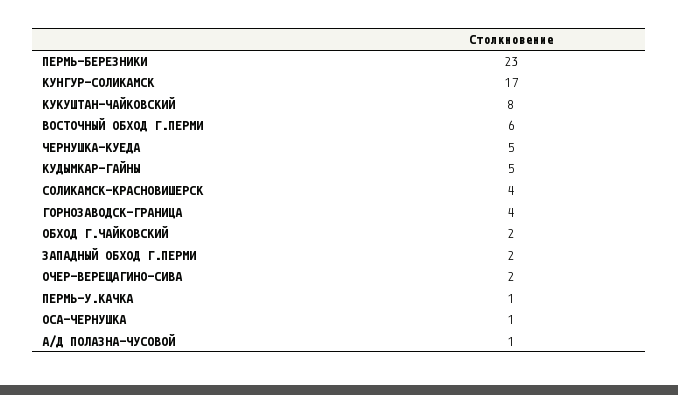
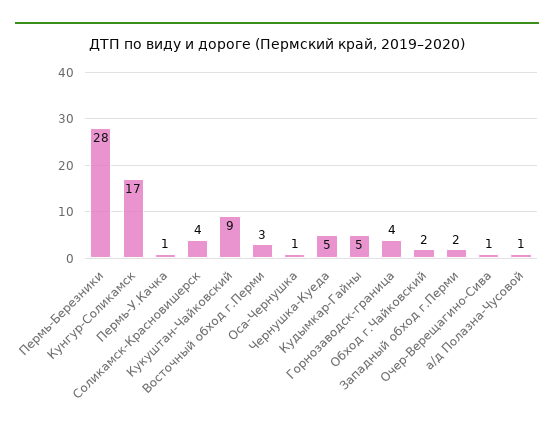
ПЕРМЬ-БЕРЕЗНИКИ: 23 -> 28
КУКУШТАН-ЧАЙКОВСКИЙ: 8 -> 9
ВОСТОЧНЫЙ ОБХОД Г.ПЕРМИ: 6 -> 3
ОЧЕР-ВЕРЕЩАГИНО-СИВА: 2 -> 1

